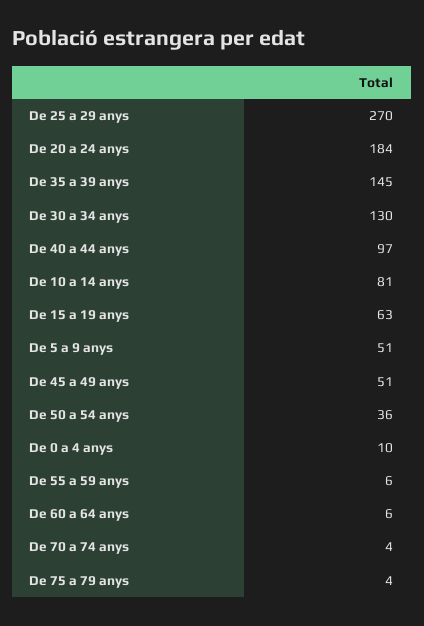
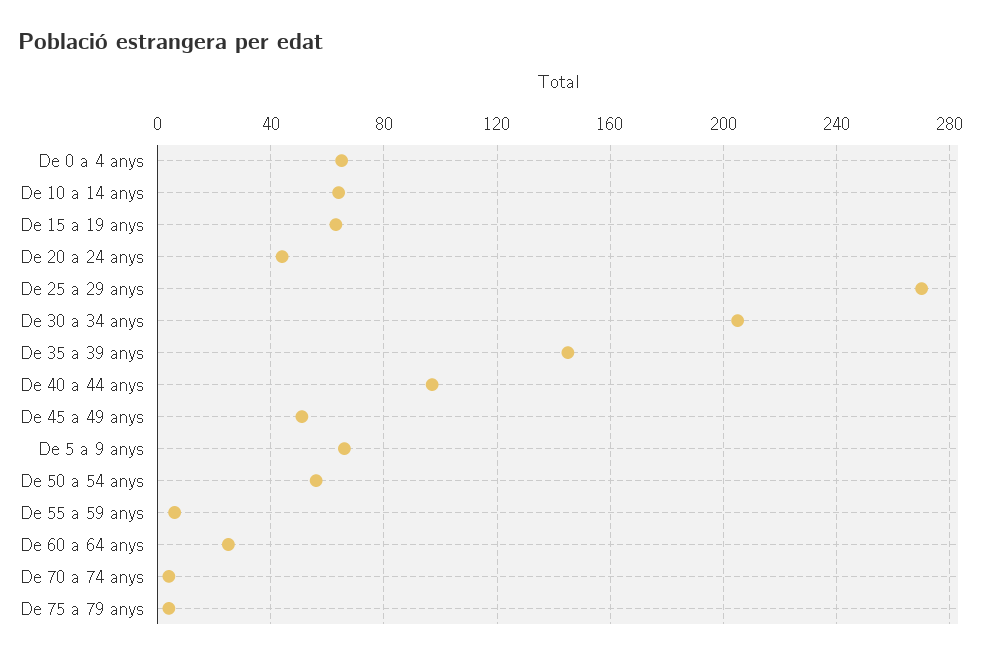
De 20 a 24 anys: 184 -> 45
De 30 a 34 anys: 130 -> 205
De 10 a 14 anys: 81 -> 65
De 5 a 9 anys: 51 -> 65
De 50 a 54 anys: 36 -> 55
De 0 a 4 anys: 10 -> 65
De 60 a 64 anys: 6 -> 25

